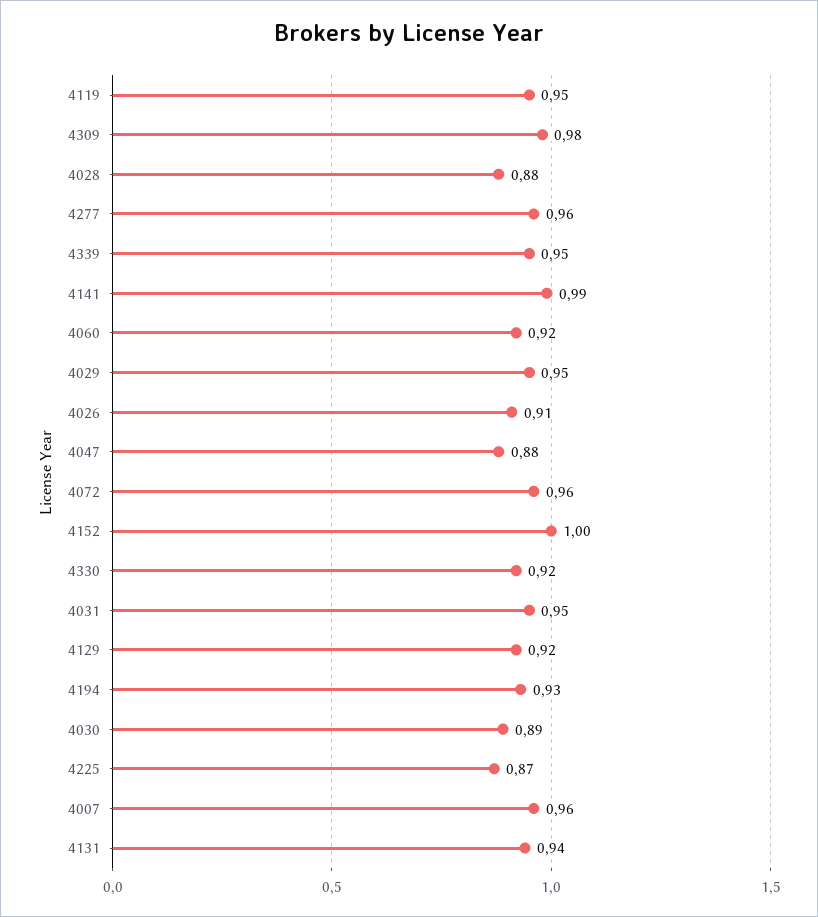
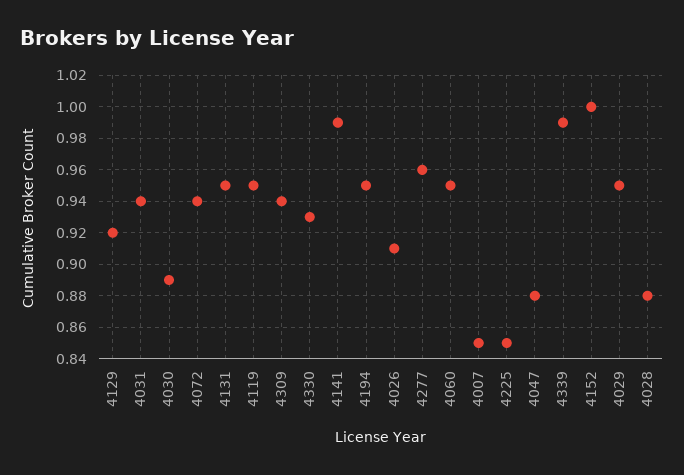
4309: 0.98 -> 0.94
4339: 0.95 -> 0.99
4060: 0.92 -> 0.95
4072: 0.96 -> 0.94
4330: 0.92 -> 0.93
4031: 0.95 -> 0.94
4194: 0.93 -> 0.95
4225: 0.87 -> 0.85
4007: 0.96 -> 0.85
4131: 0.94 -> 0.95

